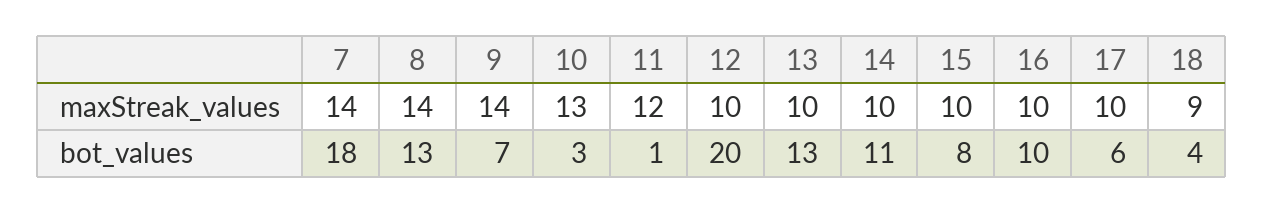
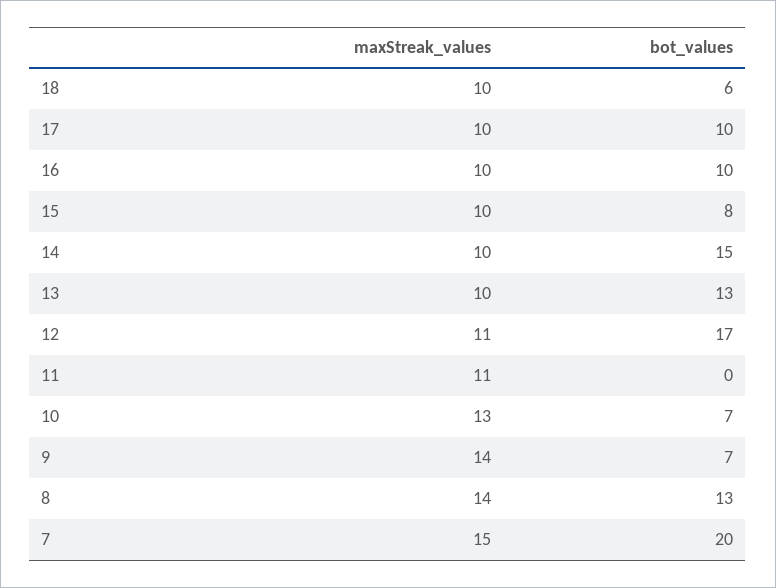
7, maxStreak_values: 14 -> 15
11, maxStreak_values: 12 -> 11
12, maxStreak_values: 10 -> 11
18, maxStreak_values: 9 -> 10
7, bot_values: 18 -> 20
10, bot_values: 3 -> 7
11, bot_values: 1 -> 0
12, bot_values: 20 -> 17
14, bot_values: 11 -> 15
17, bot_values: 6 -> 10
18, bot_values: 4 -> 6

